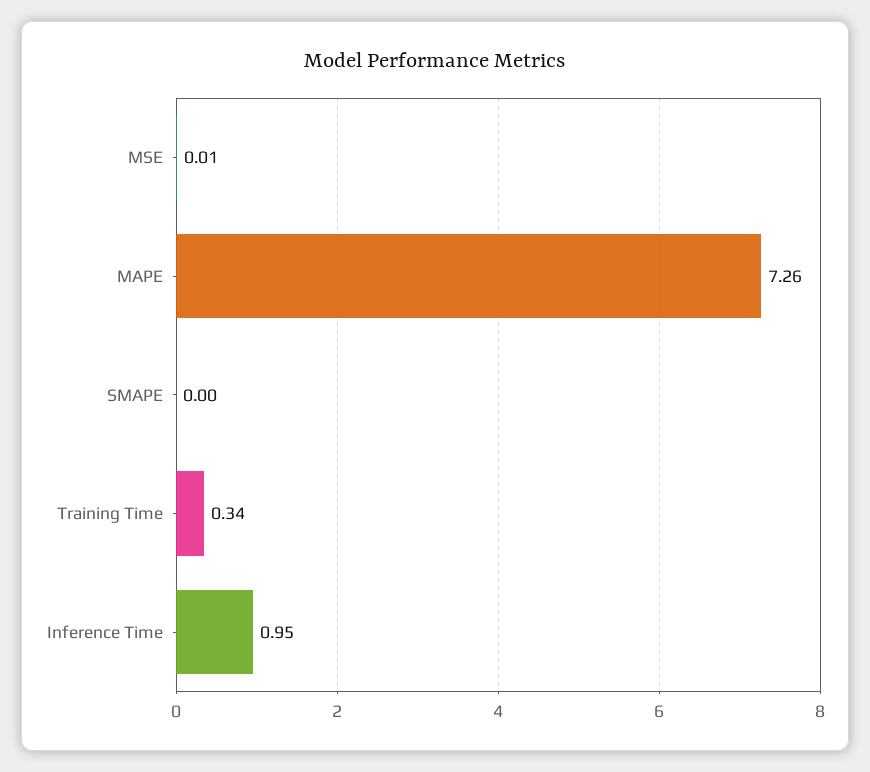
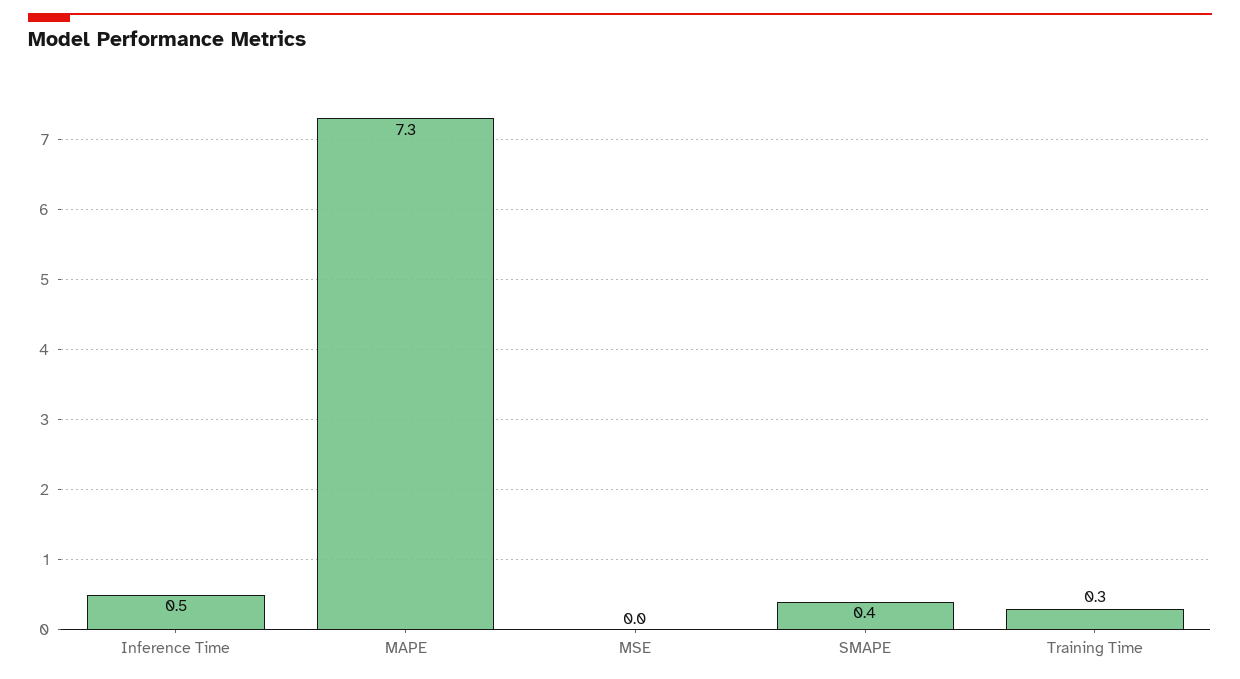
SMAPE: 0 -> 0.4
Inference Time: 0.95 -> 0.5

